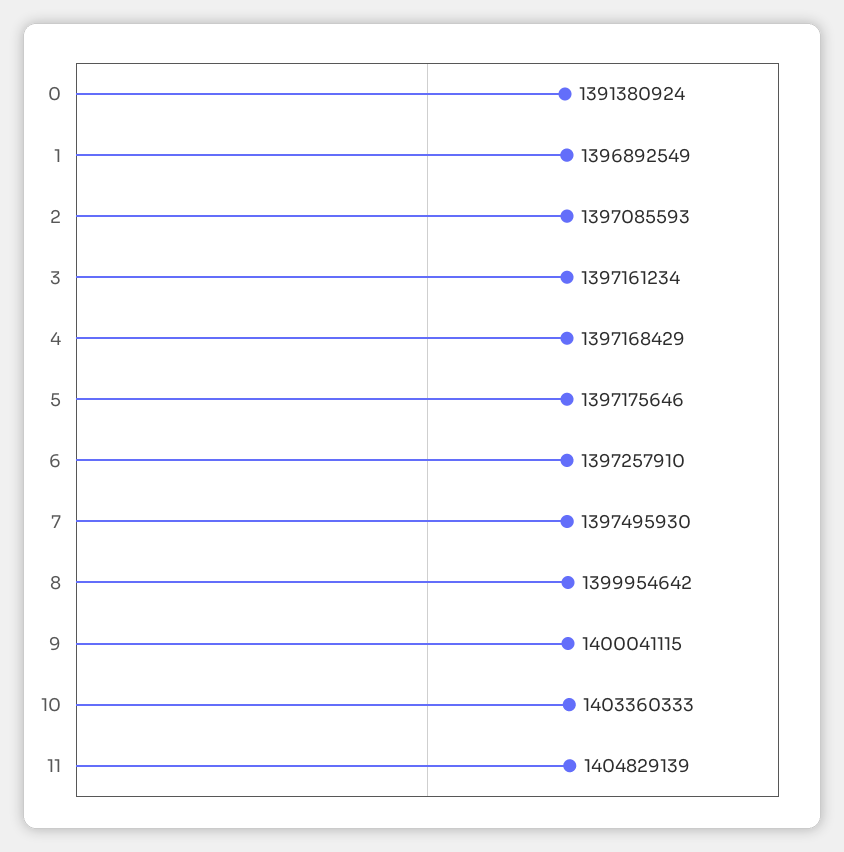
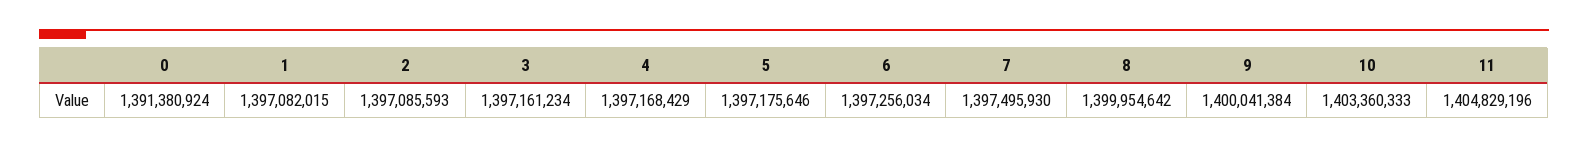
1: 1396892549 -> 1397082015
6: 1397257910 -> 1397256034
9: 1400041115 -> 1400041384
11: 1404829139 -> 1404829196

